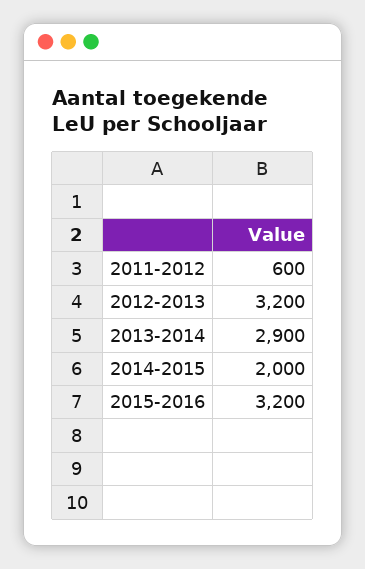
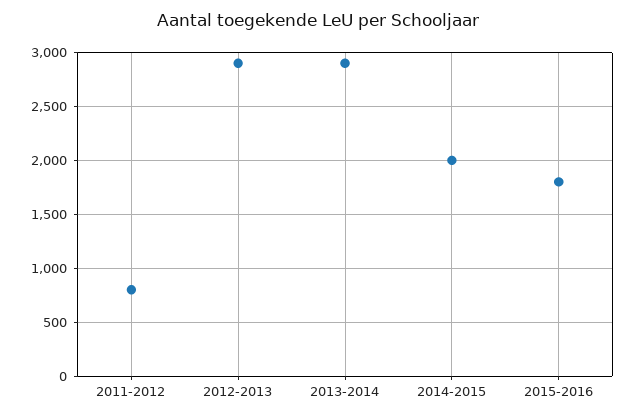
2011-2012: 600 -> 800
2012-2013: 3200 -> 2900
2015-2016: 3200 -> 1800

